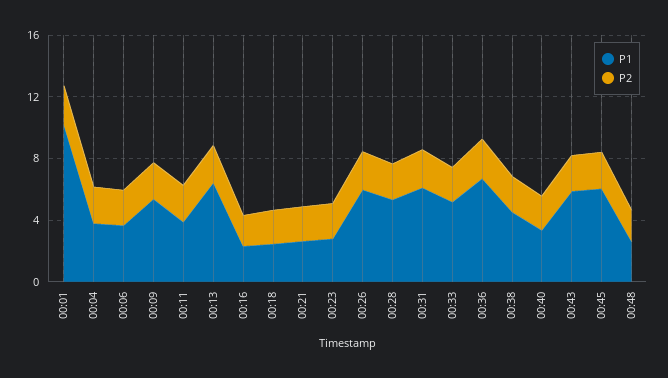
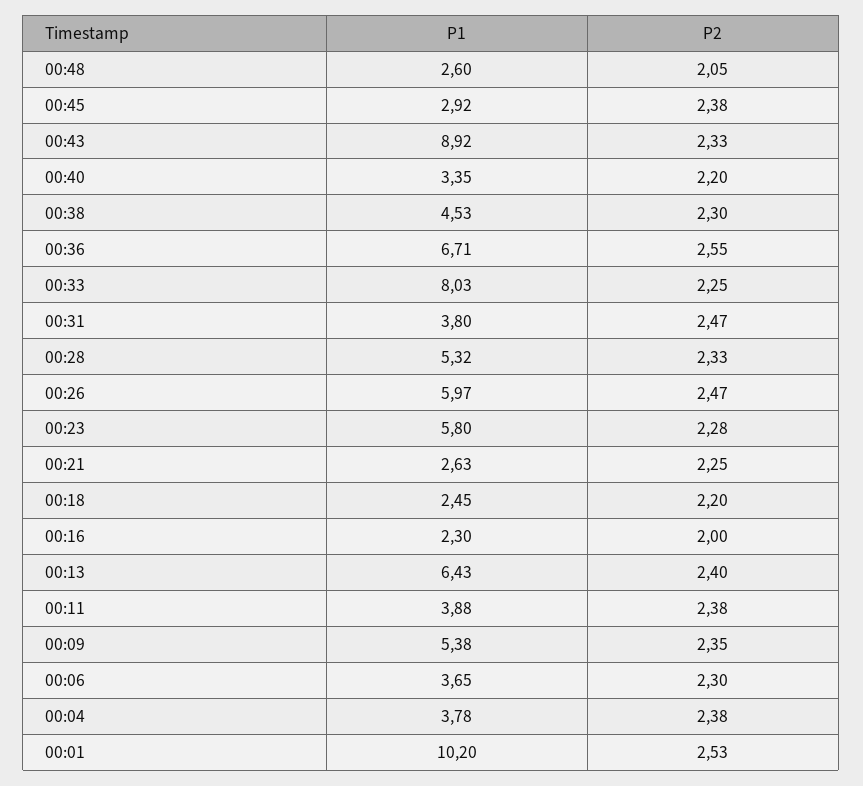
P1, 00:23: 3 -> 5.8
P1, 00:31: 6 -> 3.8
P1, 00:33: 5 -> 8.03
P1, 00:43: 6 -> 8.92
P1, 00:45: 6 -> 2.92

